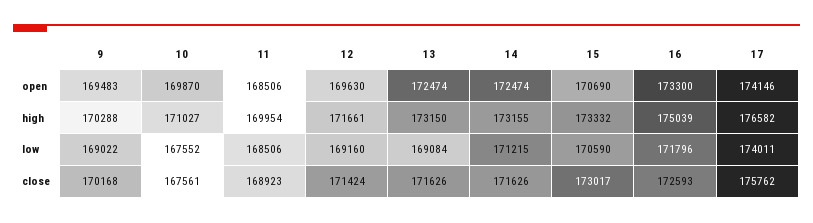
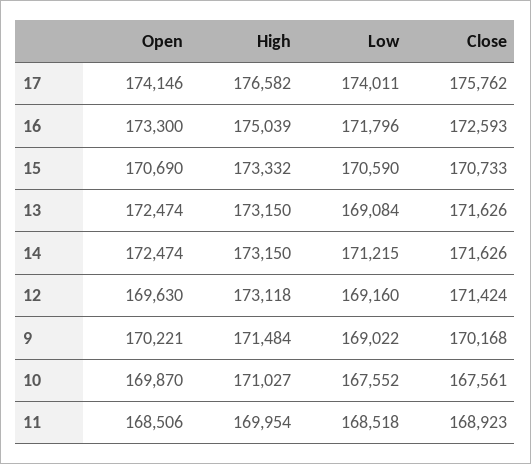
9, open: 169483 -> 170221
9, high: 170288 -> 171484
12, high: 171661 -> 173118
14, high: 173155 -> 173150
11, low: 168506 -> 168518
15, close: 173017 -> 170733

